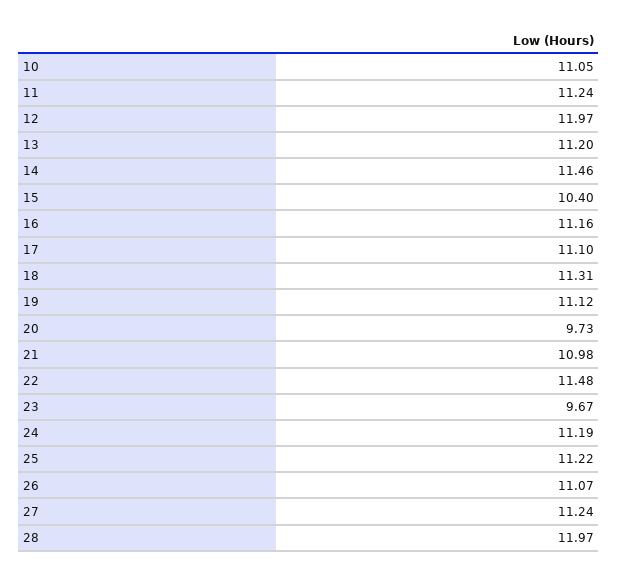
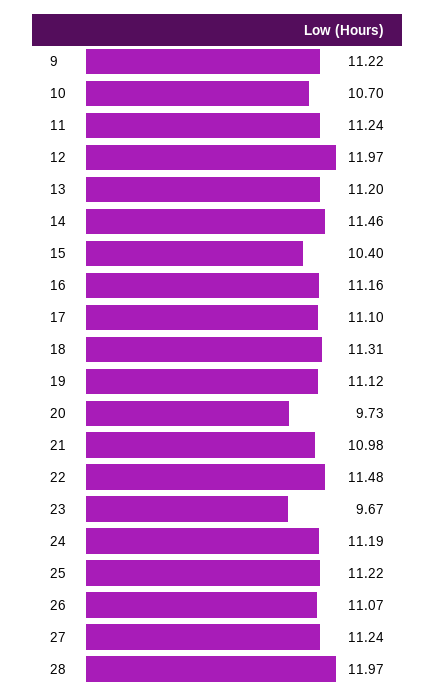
10: 11.05 -> 10.7
9: none -> 11.22

